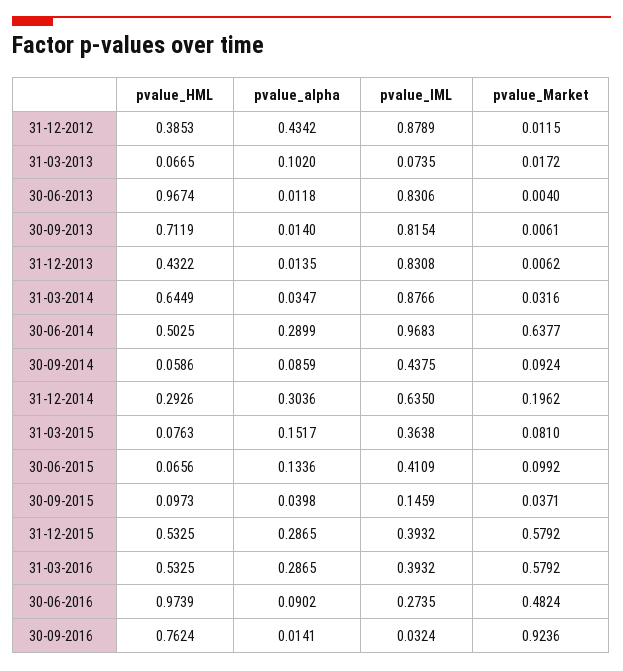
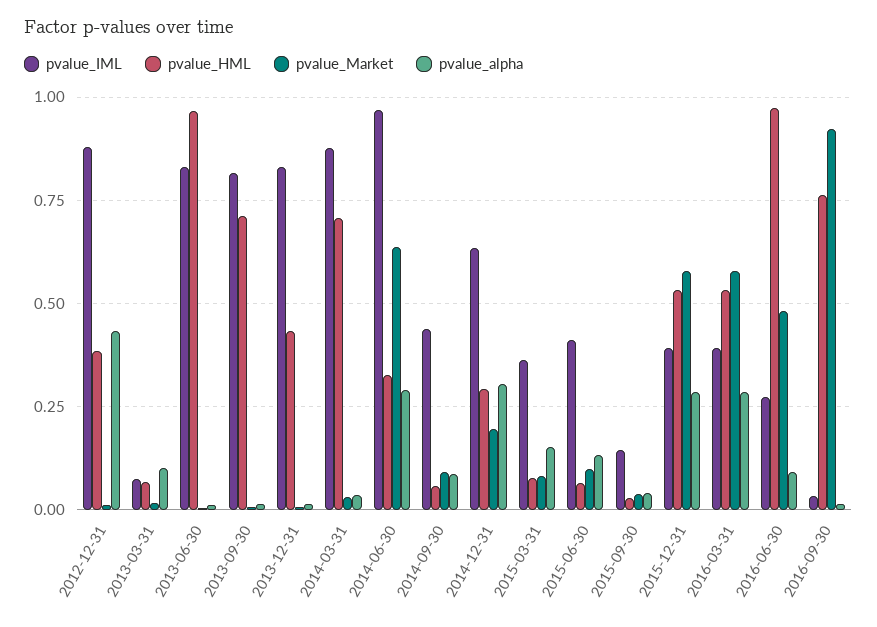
pvalue_HML, 31-03-2014: 0.6449 -> 0.7
pvalue_HML, 30-06-2014: 0.5025 -> 0.325
pvalue_HML, 30-09-2015: 0.0973 -> 0.025

